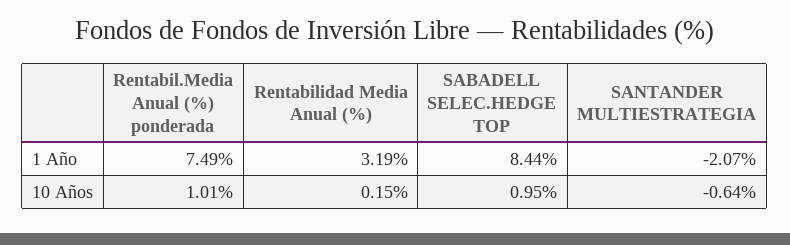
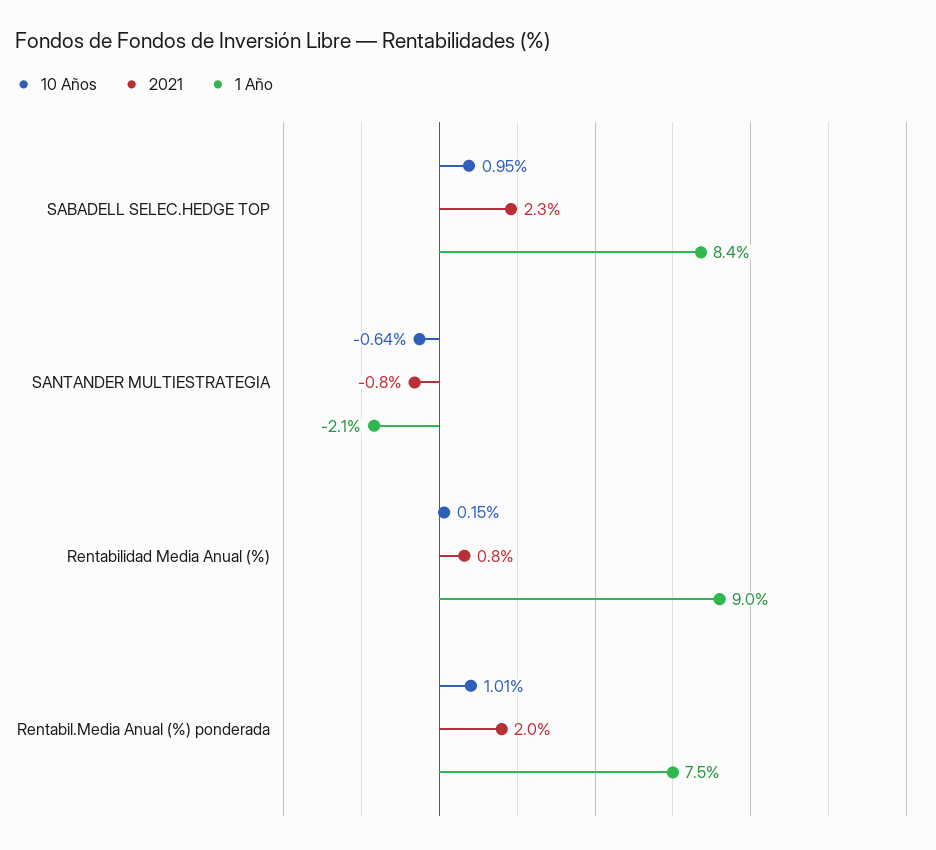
1 Año, Rentabilidad Media Anual (%): 3.19 -> 9
2021, SABADELL SELEC.HEDGE TOP: none -> 2.3
2021, SANTANDER MULTIESTRATEGIA: none -> -0.8
2021, Rentabilidad Media Anual (%): none -> 0.8
2021, Rentabil.Media Anual (%) ponderada: none -> 2

